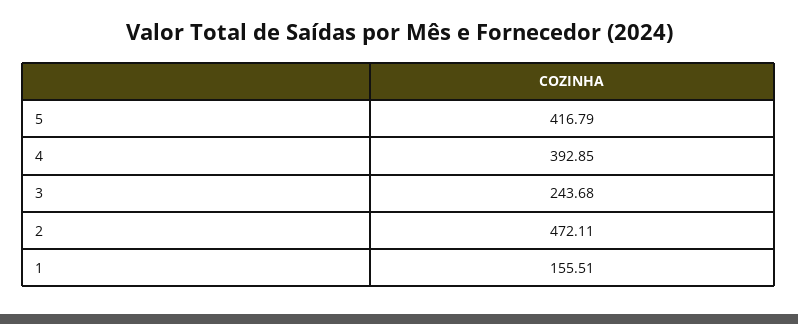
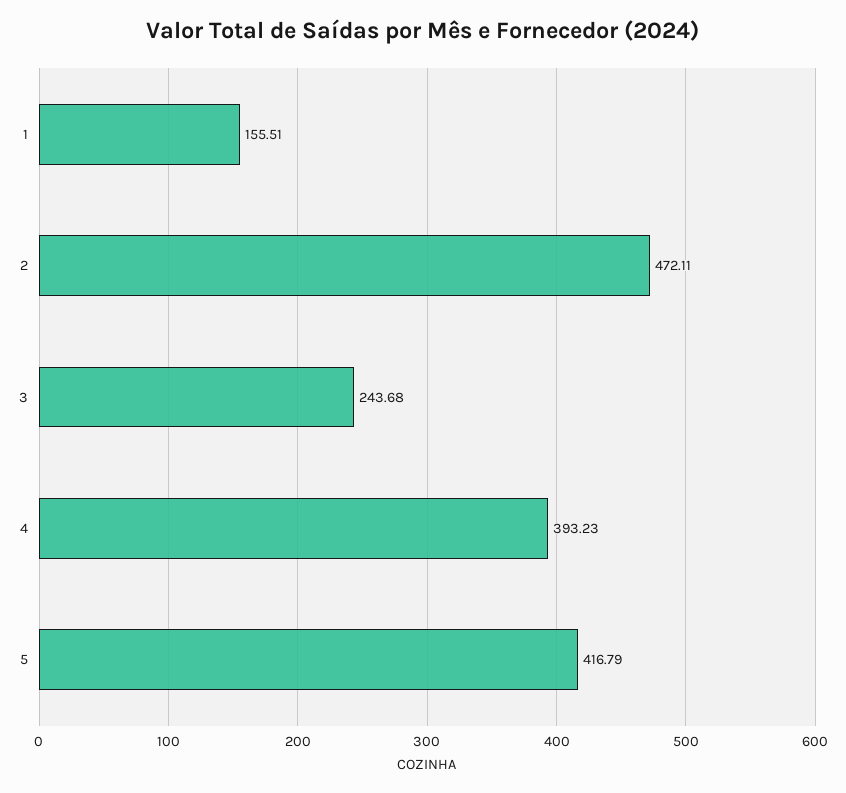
4: 392.85 -> 393.23

